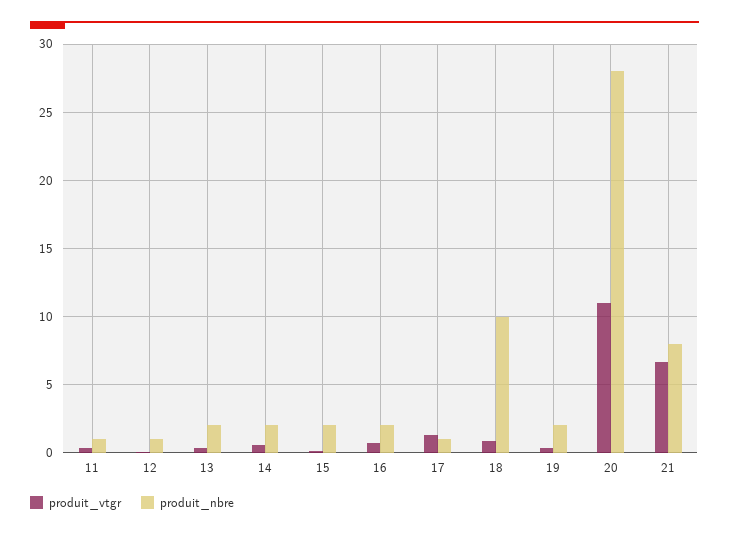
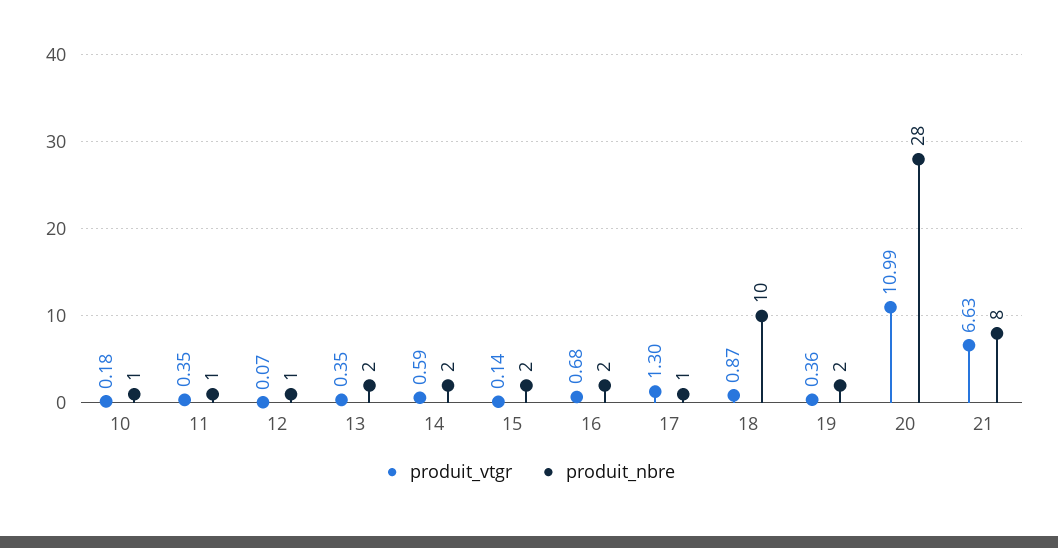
produit_vtgr, 10: none -> 0.18
produit_nbre, 10: none -> 1

